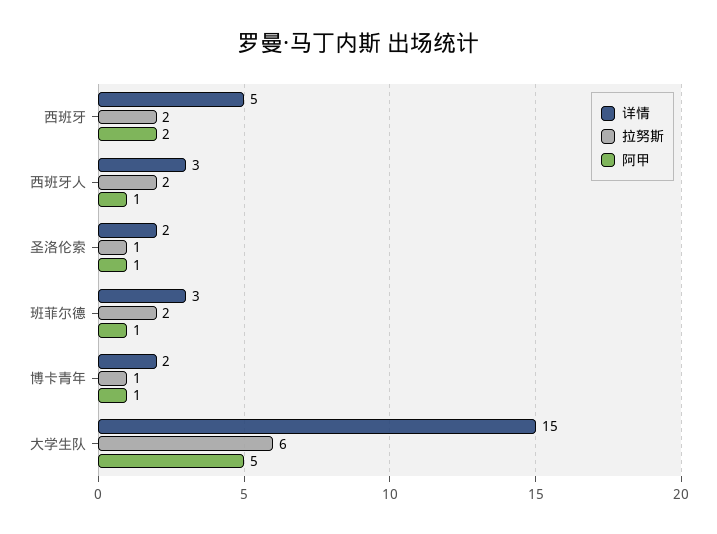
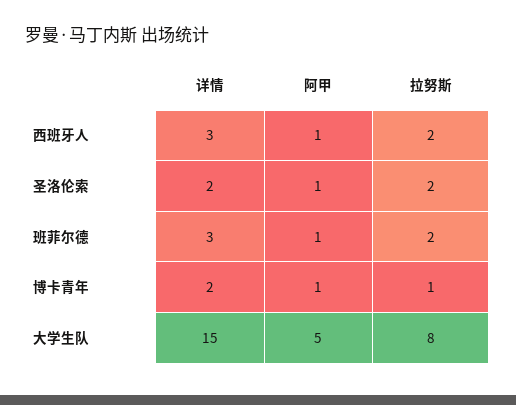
详情, 西班牙: 5 -> none
拉努斯, 西班牙: 2 -> none
阿甲, 西班牙: 2 -> none
拉努斯, 圣洛伦索: 1 -> 2
拉努斯, 大学生队: 6 -> 8

